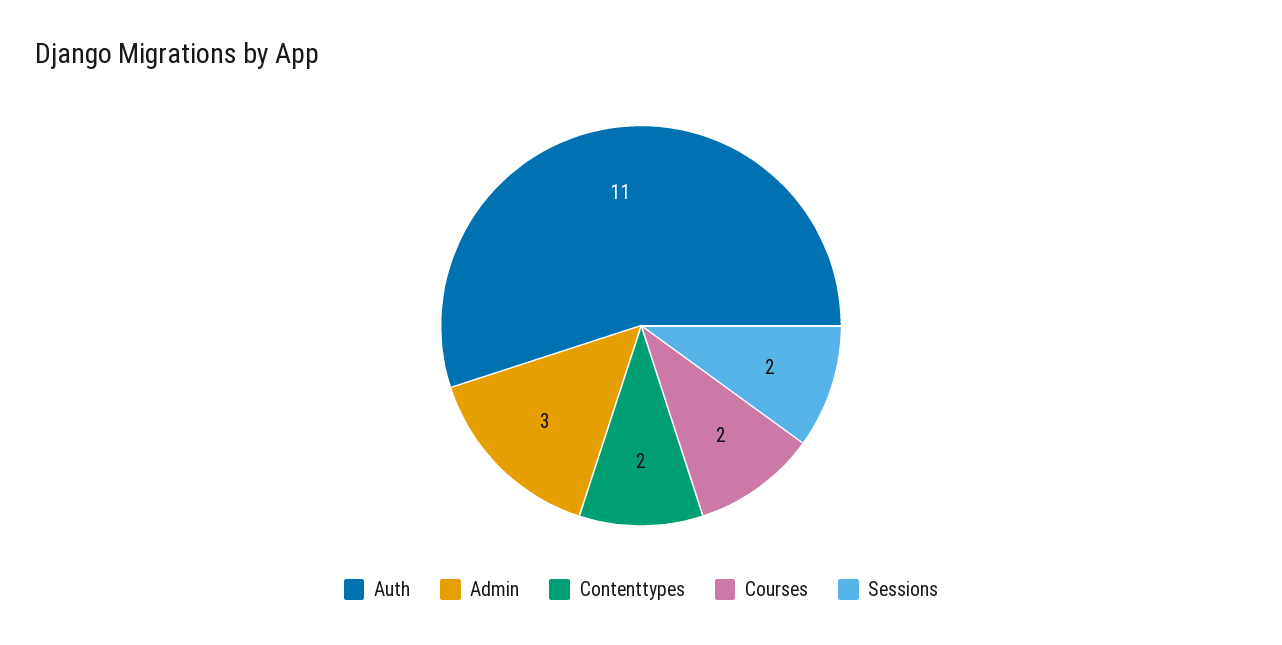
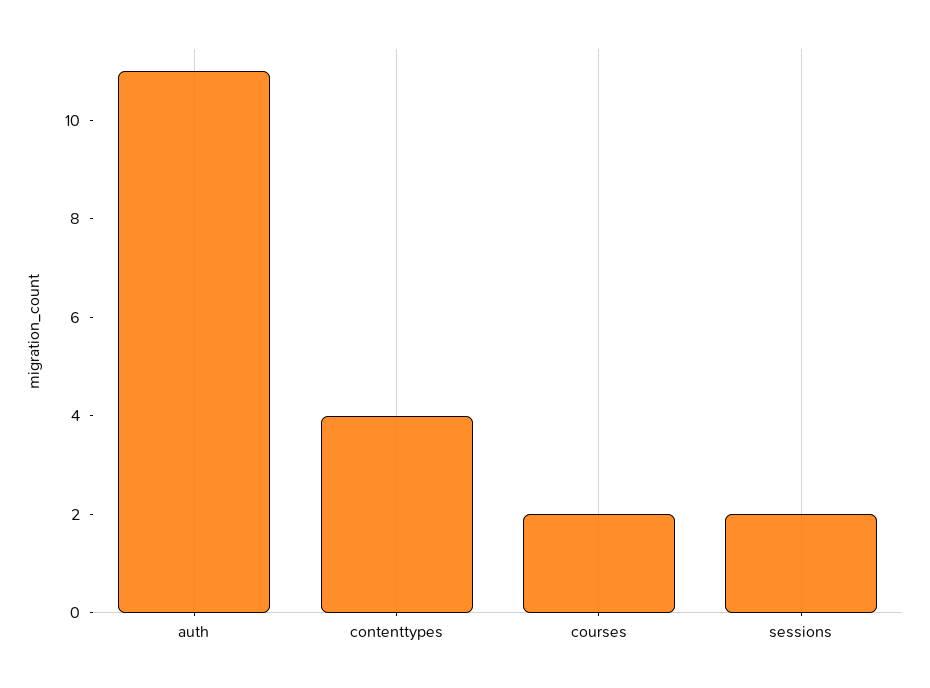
Admin: 3 -> none
Contenttypes: 2 -> 4

